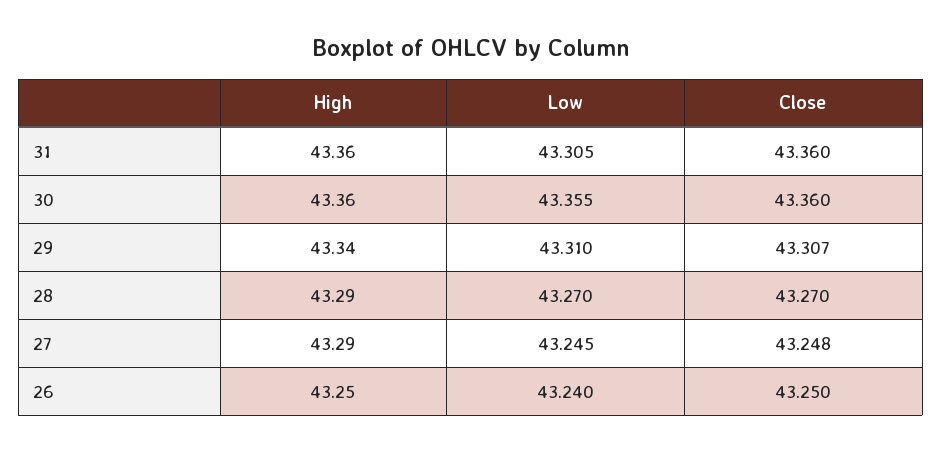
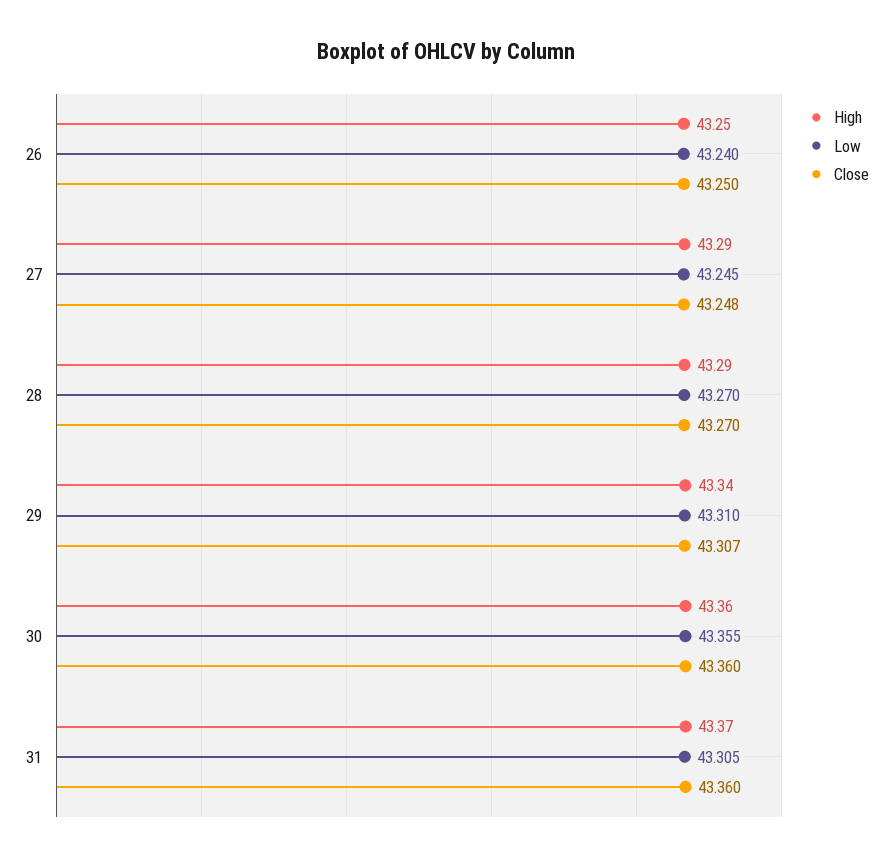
High, 31: 43.36 -> 43.37

